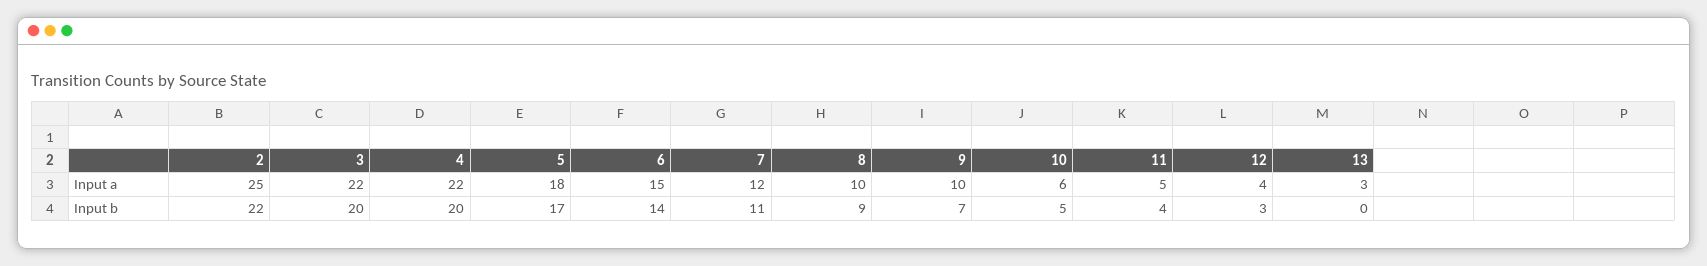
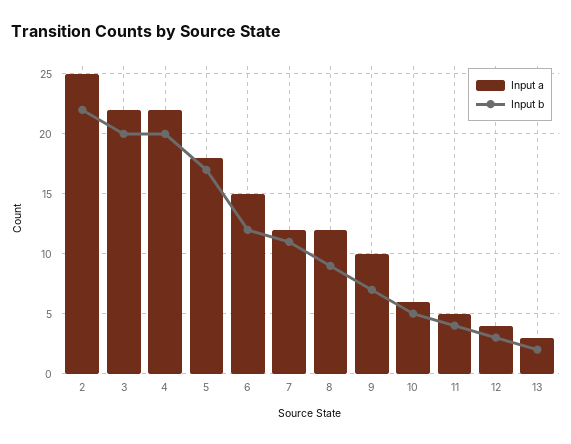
Input a, 8: 10 -> 12
Input b, 6: 14 -> 12
Input b, 13: 0 -> 2

